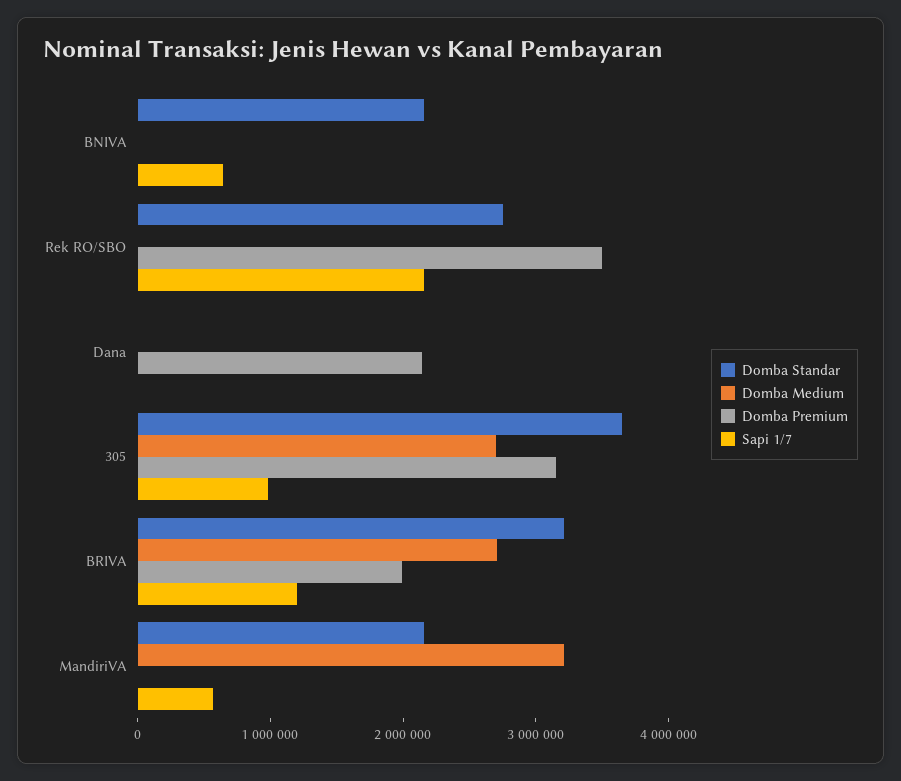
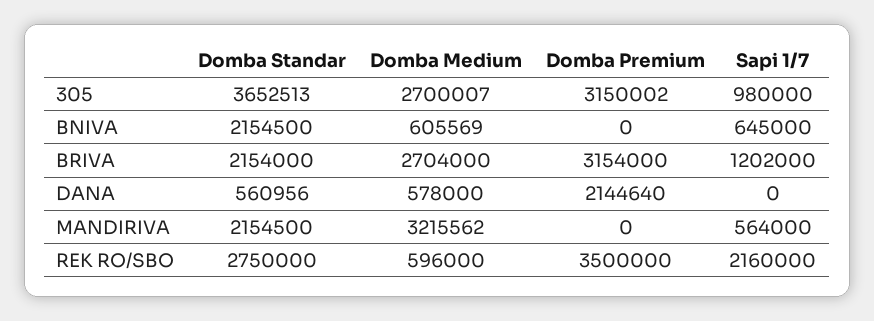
Domba Medium, BNIVA: 0 -> 605569
Domba Medium, Rek RO/SBO: 0 -> 596000
Domba Standar, Dana: 0 -> 560956
Domba Medium, Dana: 0 -> 578000
Domba Standar, BRIVA: 3200000 -> 2154000
Domba Premium, BRIVA: 2000000 -> 3154000

